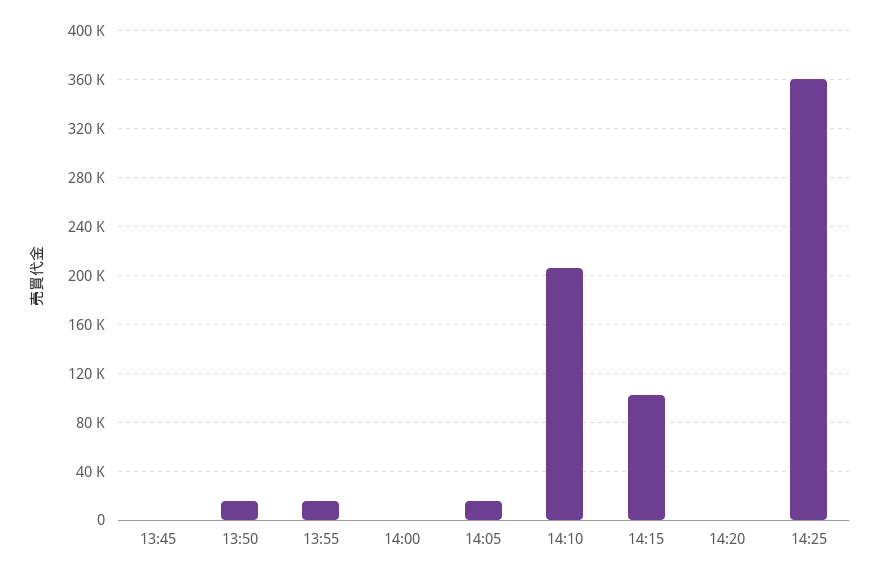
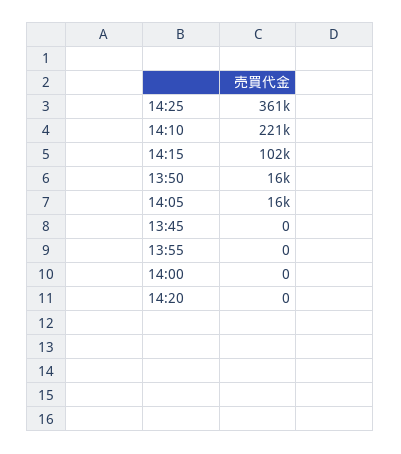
13:55: 15000 -> 0
14:10: 205000 -> 221000

